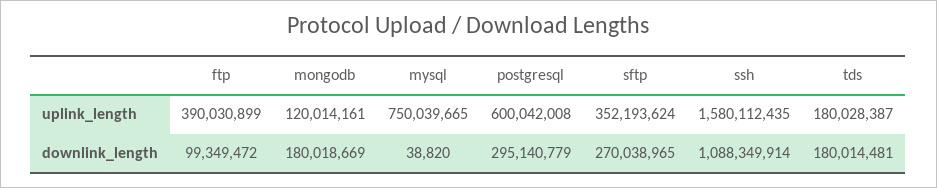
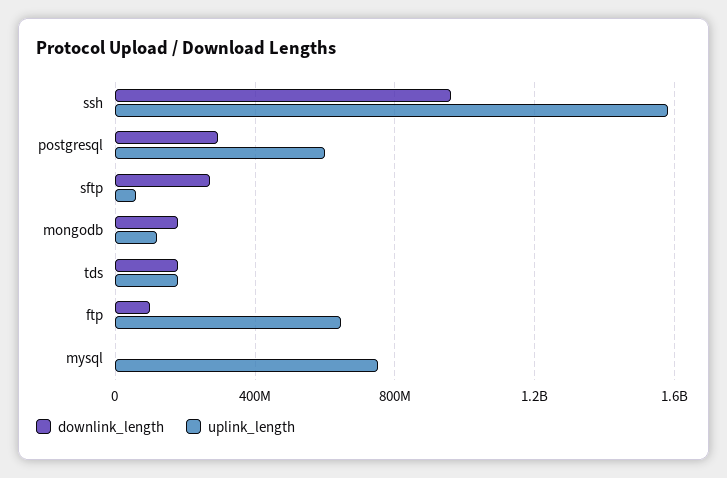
uplink_length, ftp: 390030899 -> 650000000
uplink_length, sftp: 352193624 -> 50000000
downlink_length, ssh: 1088349914 -> 950000000

